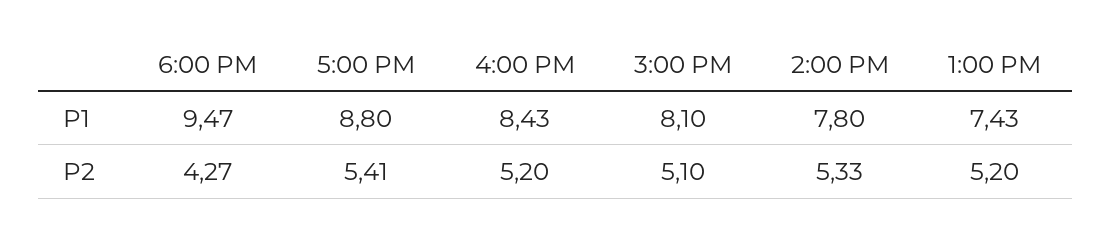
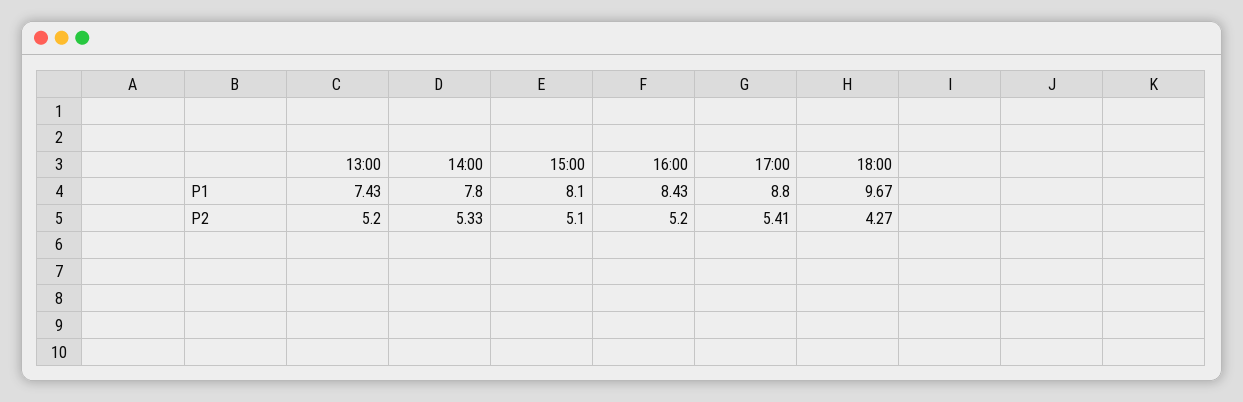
6:00 PM, P1: 9.47 -> 9.67

